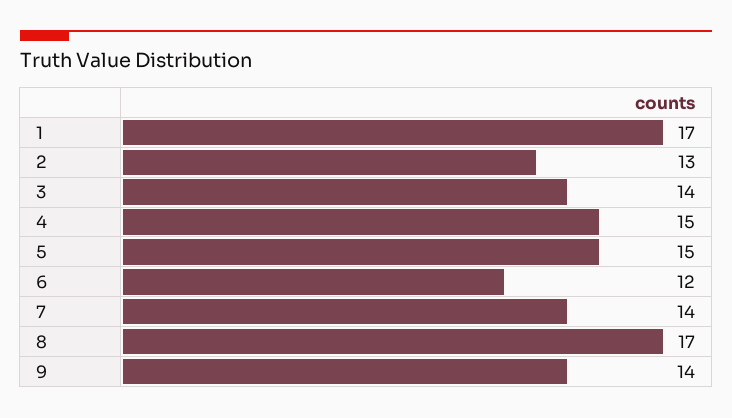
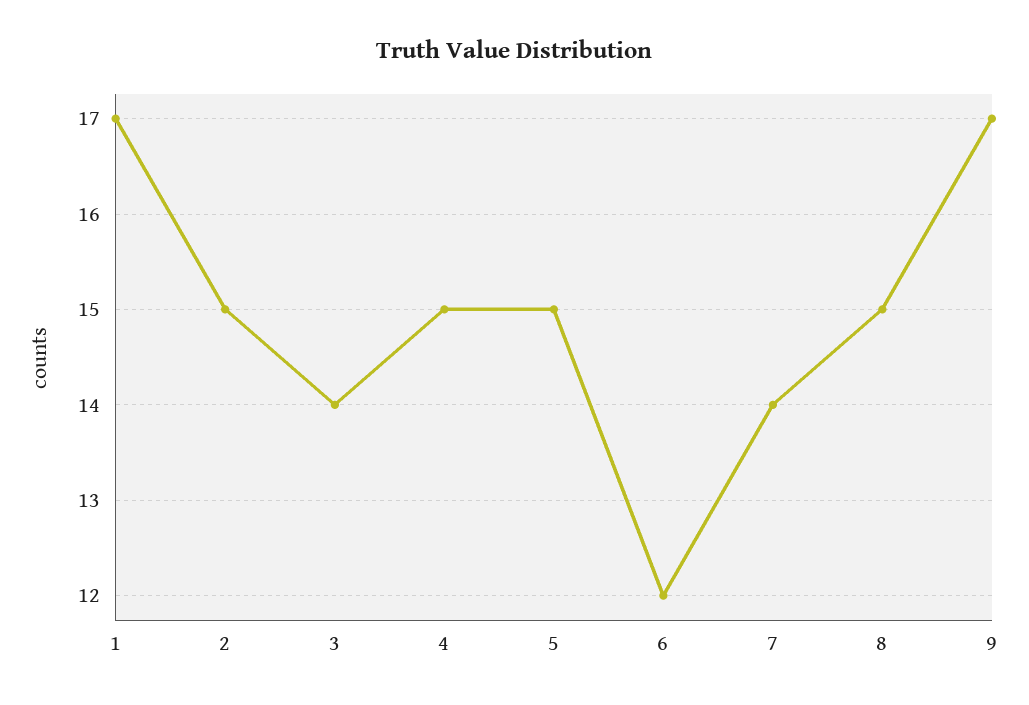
2: 13 -> 15
8: 17 -> 15
9: 14 -> 17

